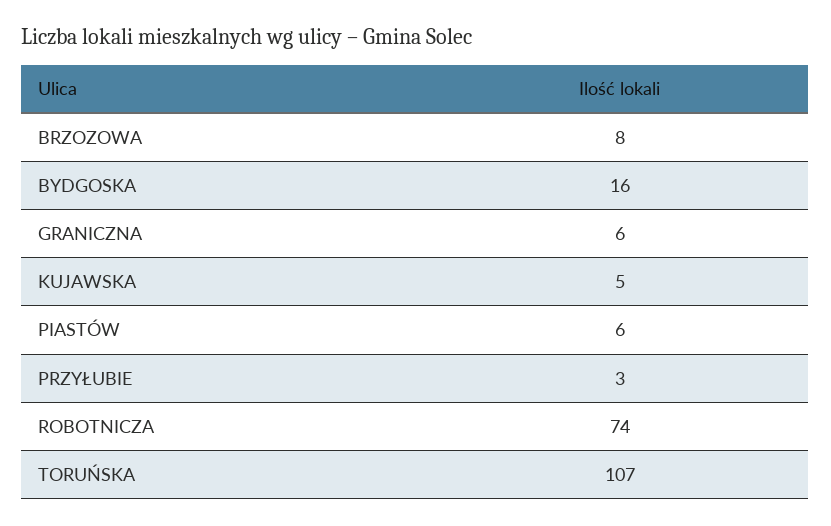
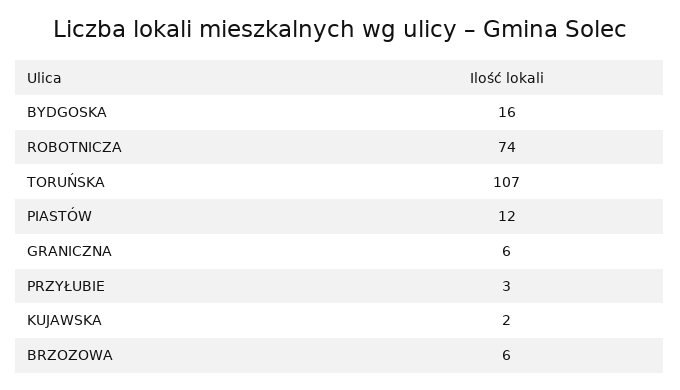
BRZOZOWA: 8 -> 6
KUJAWSKA: 5 -> 2
PIASTÓW: 6 -> 12

